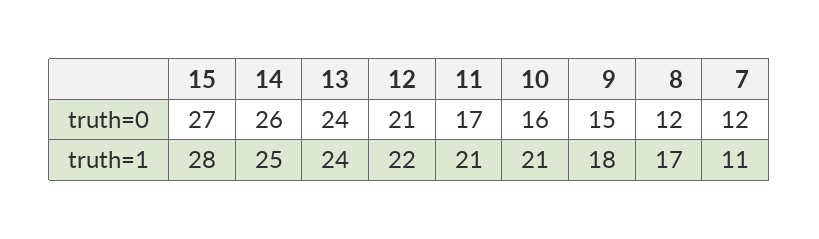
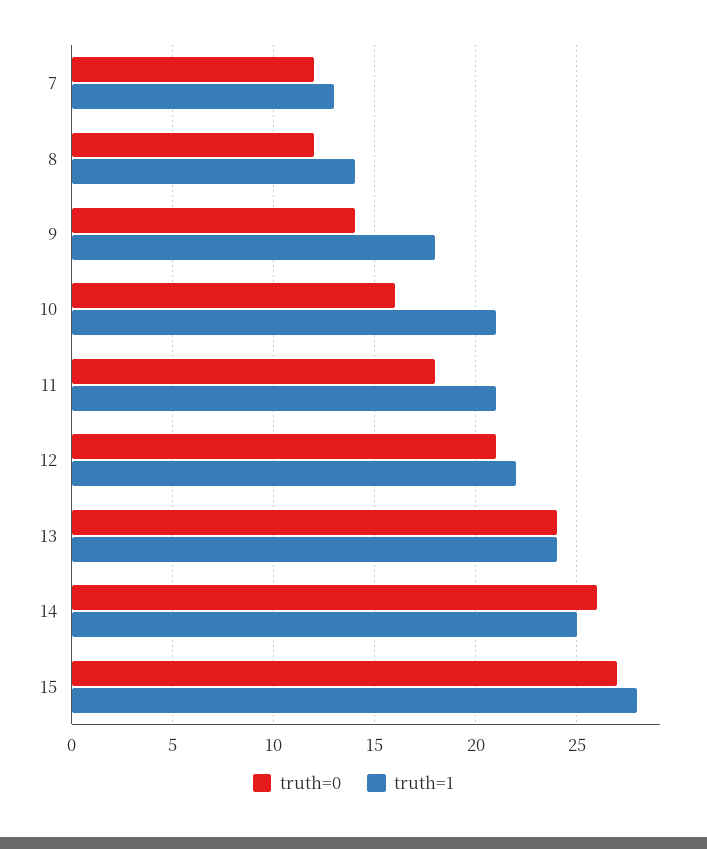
truth=0, 11: 17 -> 18
truth=0, 9: 15 -> 14
truth=1, 8: 17 -> 14
truth=1, 7: 11 -> 13

